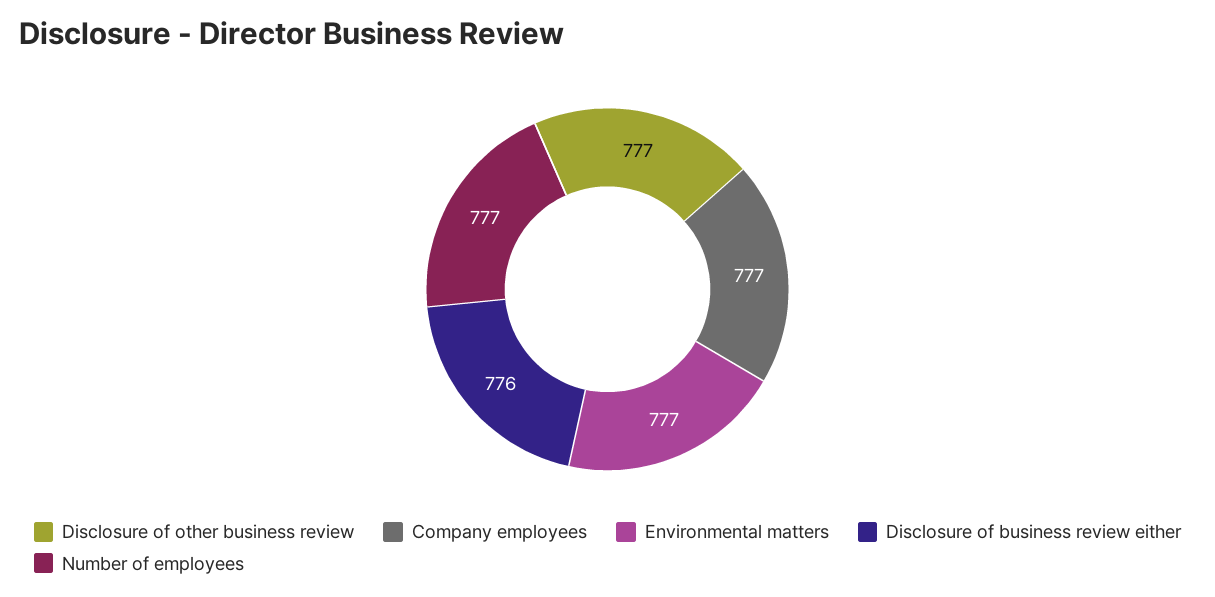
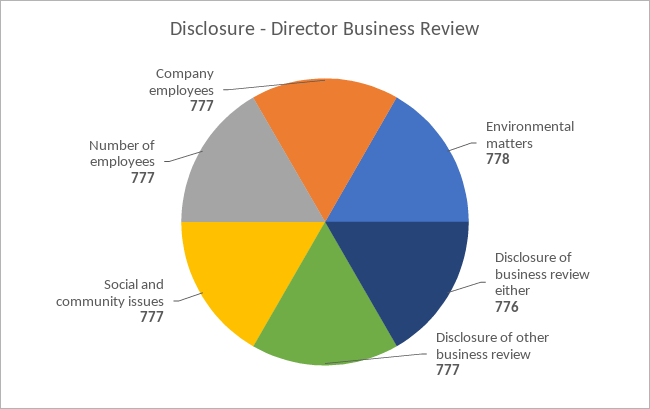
Environmental matters: 777 -> 778
Social and community issues: none -> 777

